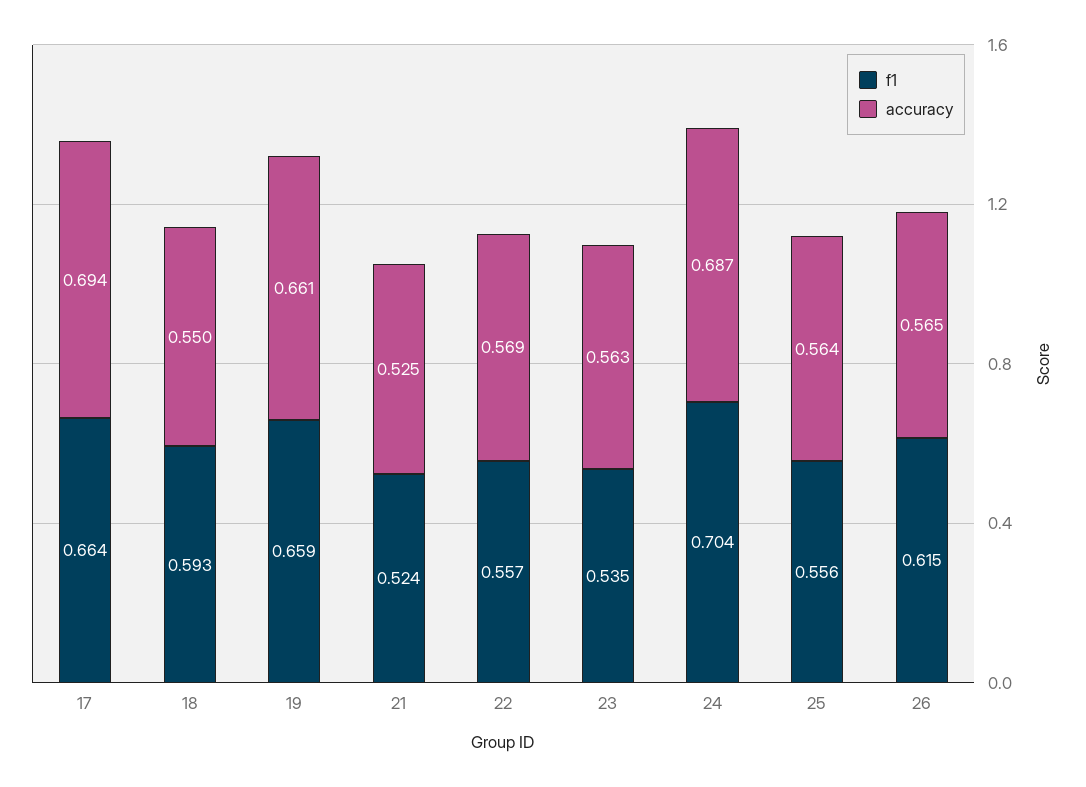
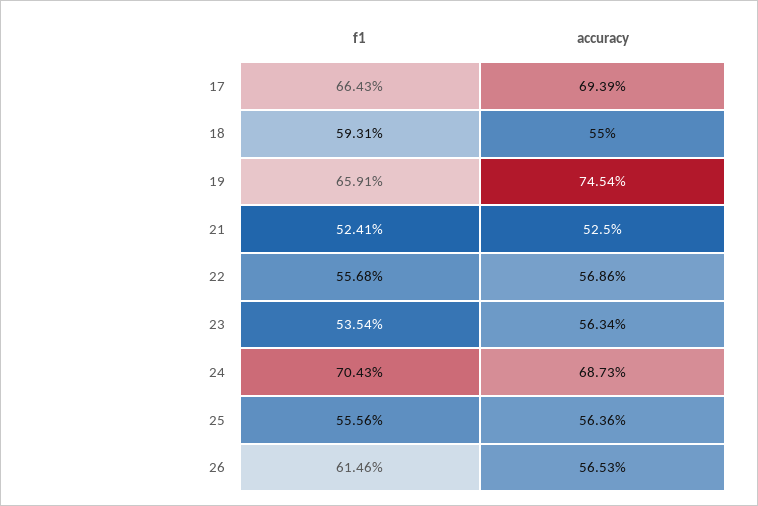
accuracy, 19: 0.661 -> 0.7454

